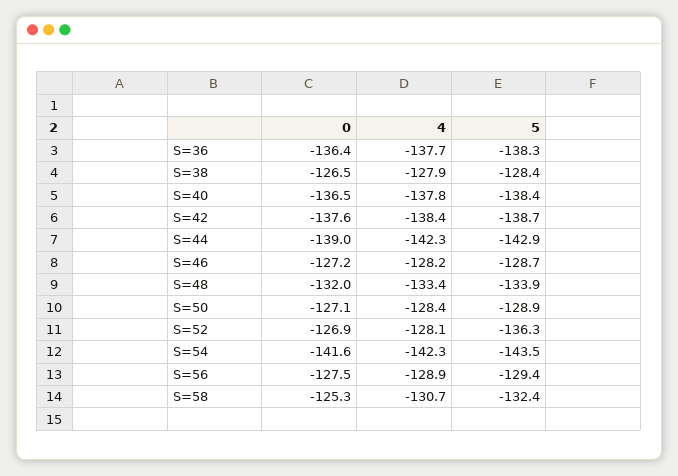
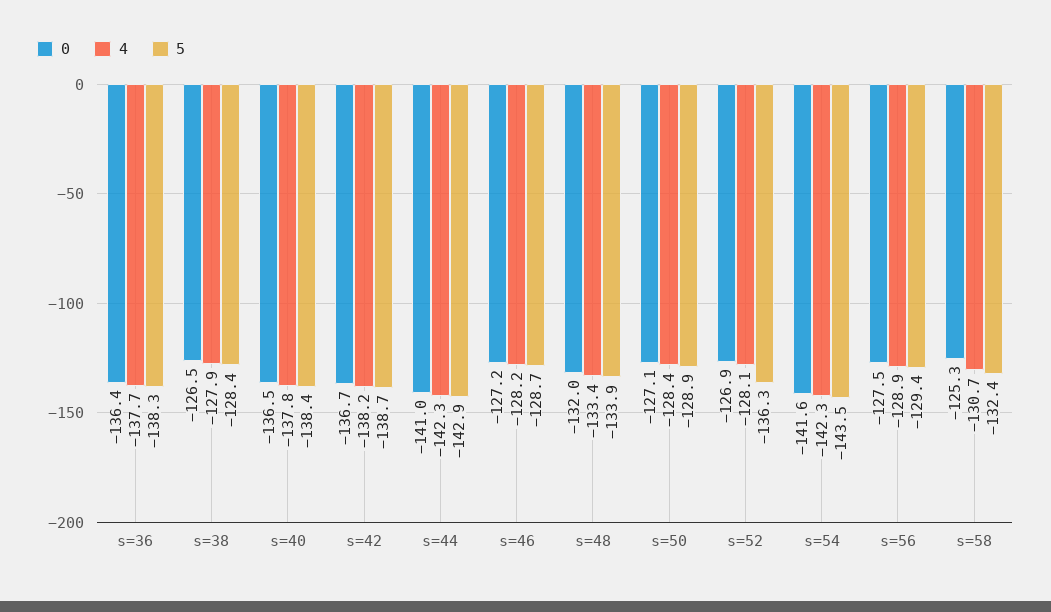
0, S=42: -137.6 -> -136.7
4, S=42: -138.4 -> -138.2
0, S=44: -139 -> -141

